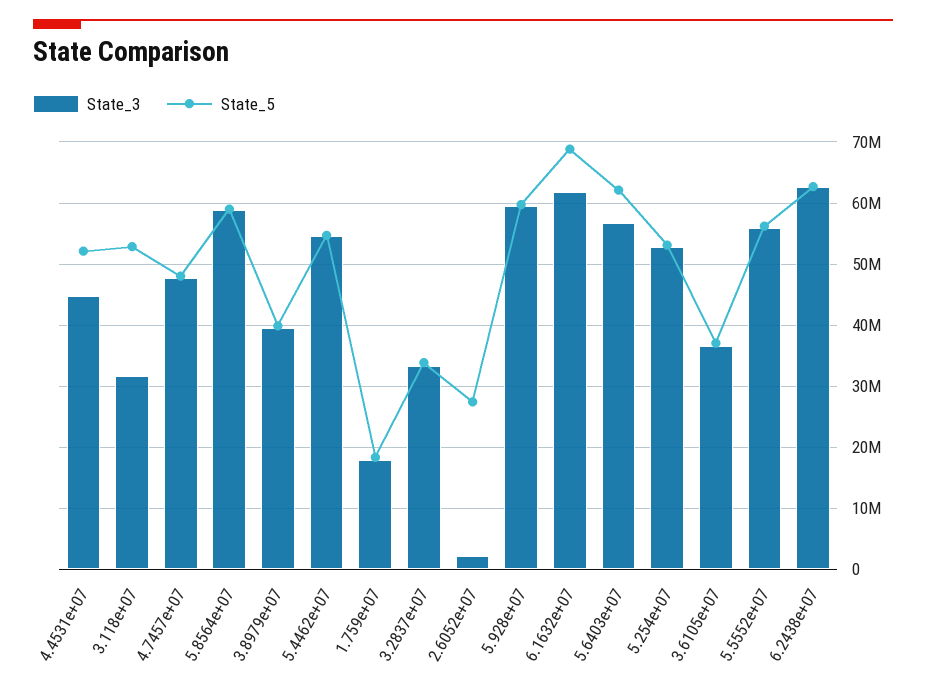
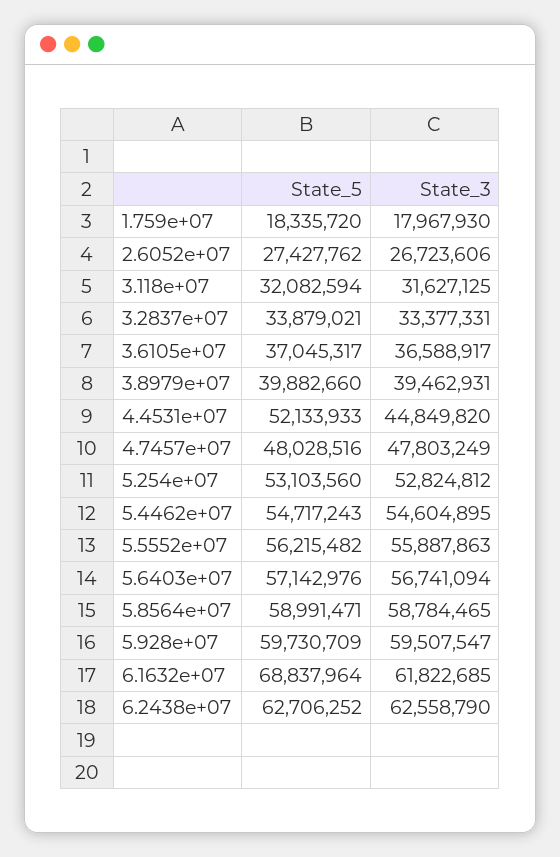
State_5, 3.118e+07: 53000000 -> 32082594
State_3, 2.6052e+07: 2000000 -> 26723606
State_5, 5.6403e+07: 62000000 -> 57142976

